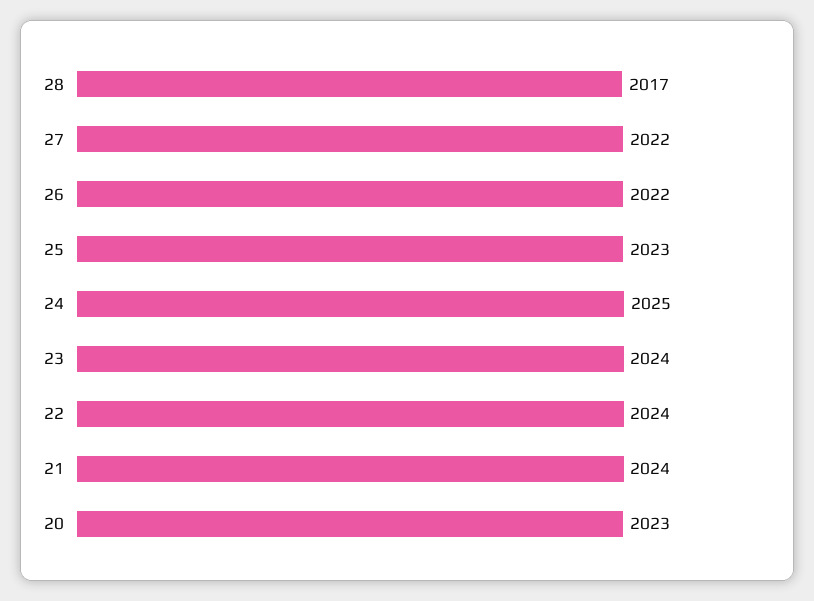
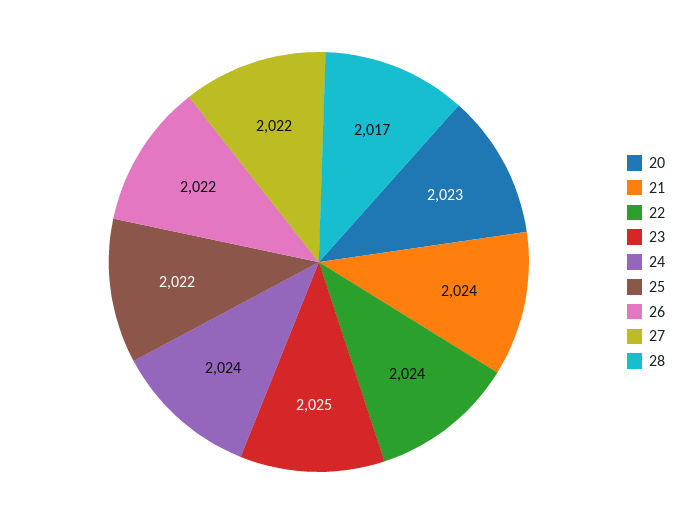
25: 2023 -> 2022
24: 2025 -> 2024
23: 2024 -> 2025

